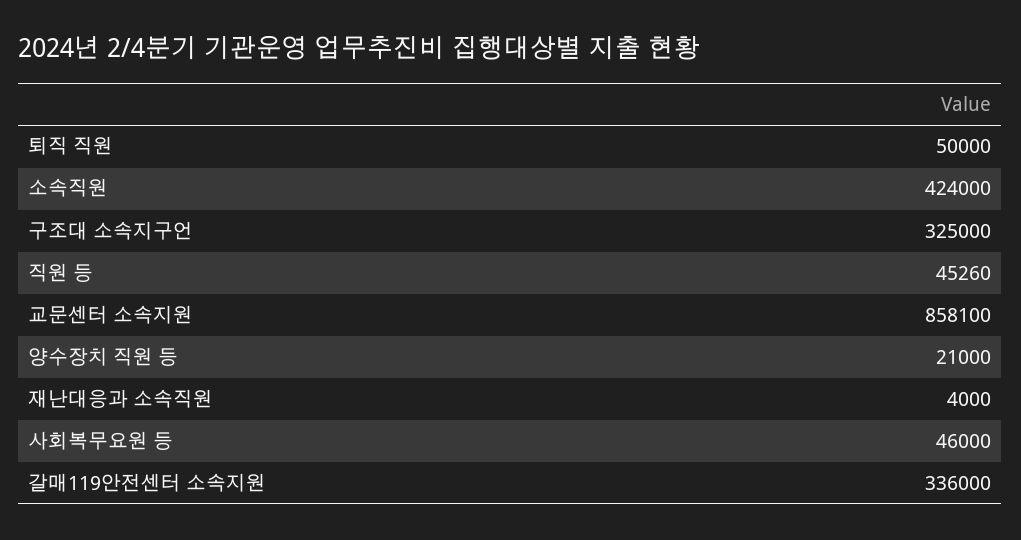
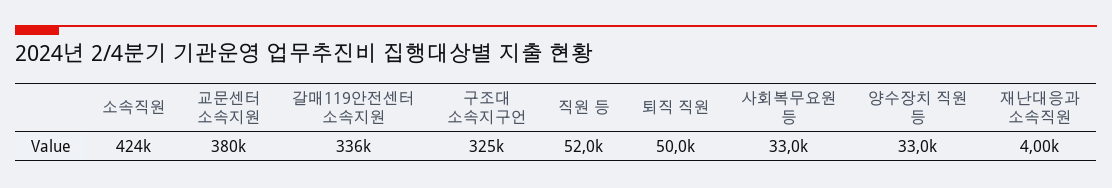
직원 등: 45260 -> 52000
교문센터 소속지원: 858100 -> 380000
양수장치 직원 등: 21000 -> 33000
사회복무요원 등: 46000 -> 33000

